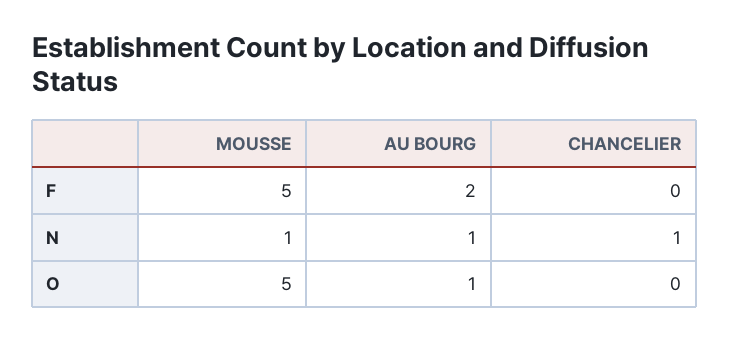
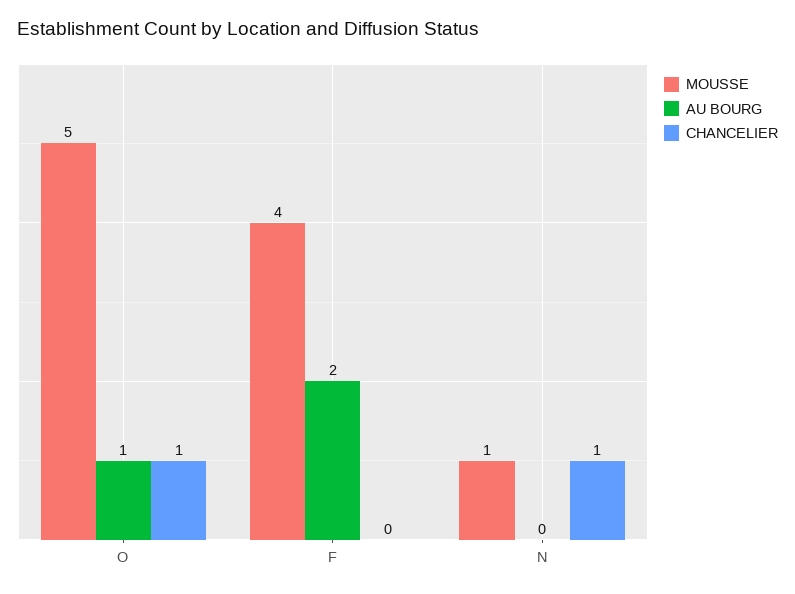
MOUSSE, F: 5 -> 4
AU BOURG, N: 1 -> 0
CHANCELIER, O: 0 -> 1

